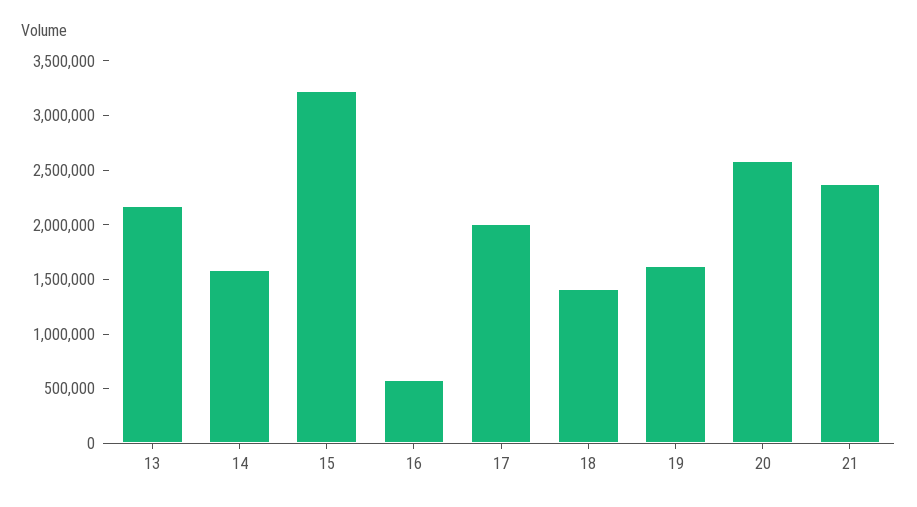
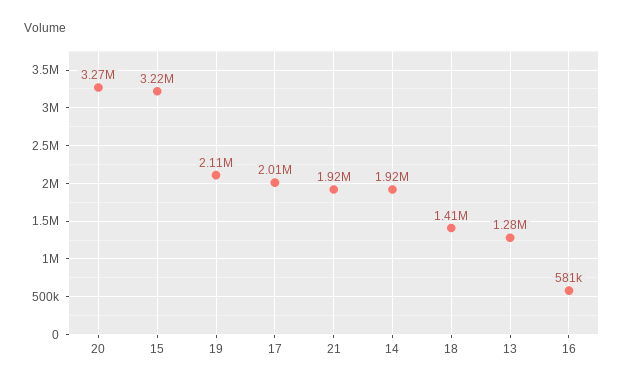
13: 2200000 -> 1280000
14: 1600000 -> 1920000
19: 1600000 -> 2110000
20: 2600000 -> 3270000
21: 2400000 -> 1920000

